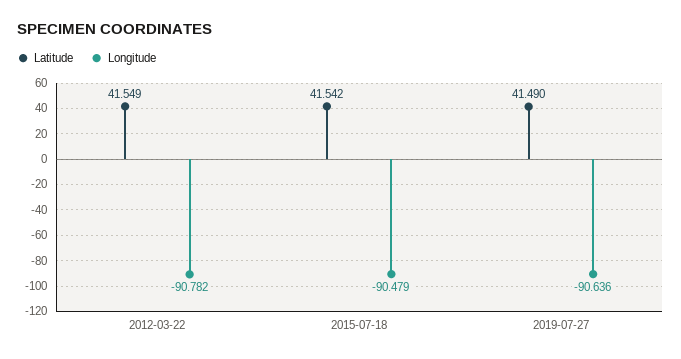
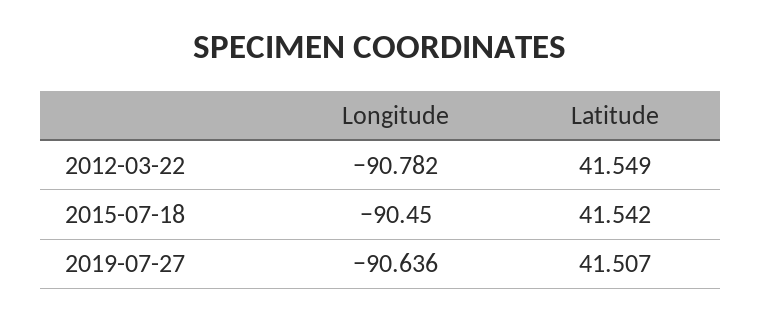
Longitude, 2015-07-18: -90.479 -> -90.45
Latitude, 2019-07-27: 41.49 -> 41.507

